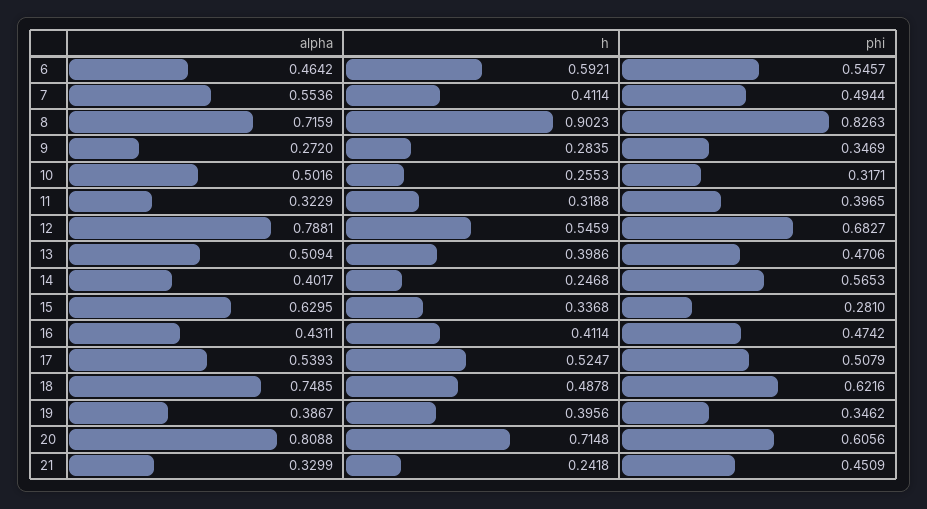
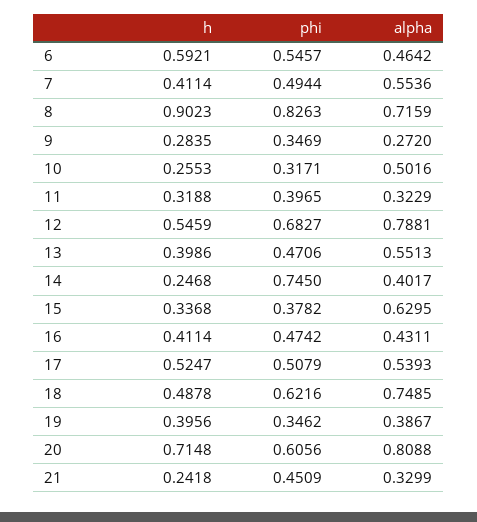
alpha, 13: 0.5094 -> 0.5513
phi, 14: 0.5653 -> 0.745
phi, 15: 0.281 -> 0.3782

